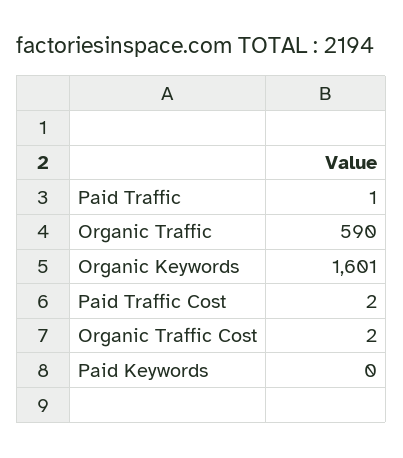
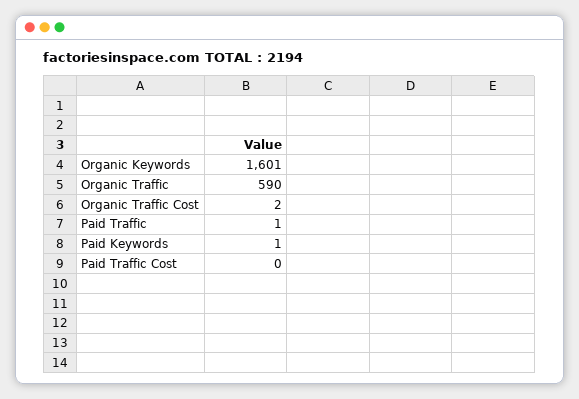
Paid Traffic Cost: 2 -> 0
Paid Keywords: 0 -> 1

